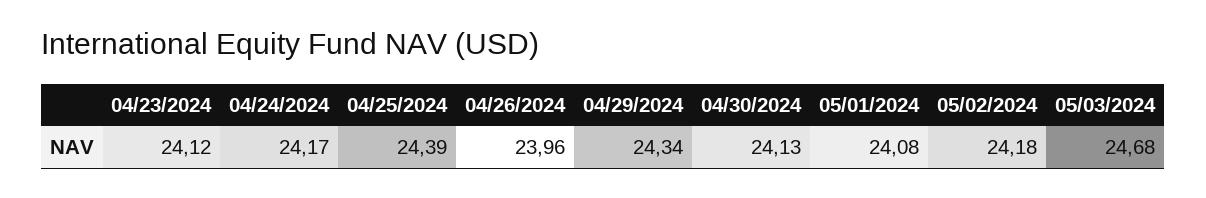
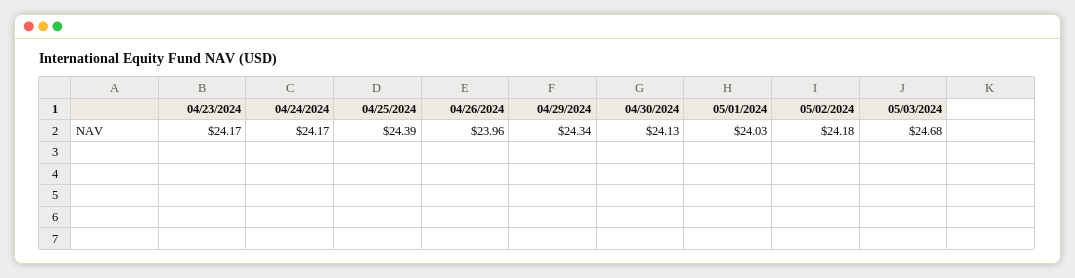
04/23/2024: 24.12 -> 24.17
05/01/2024: 24.08 -> 24.03

